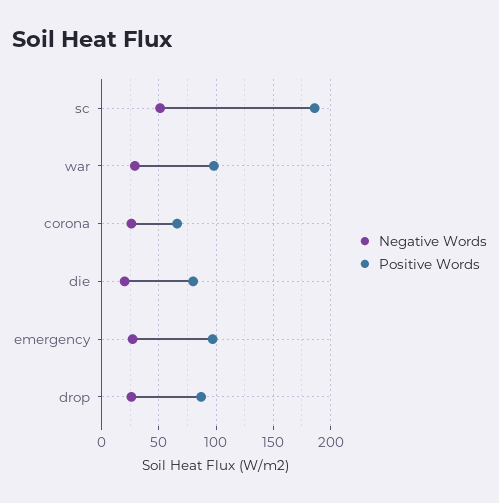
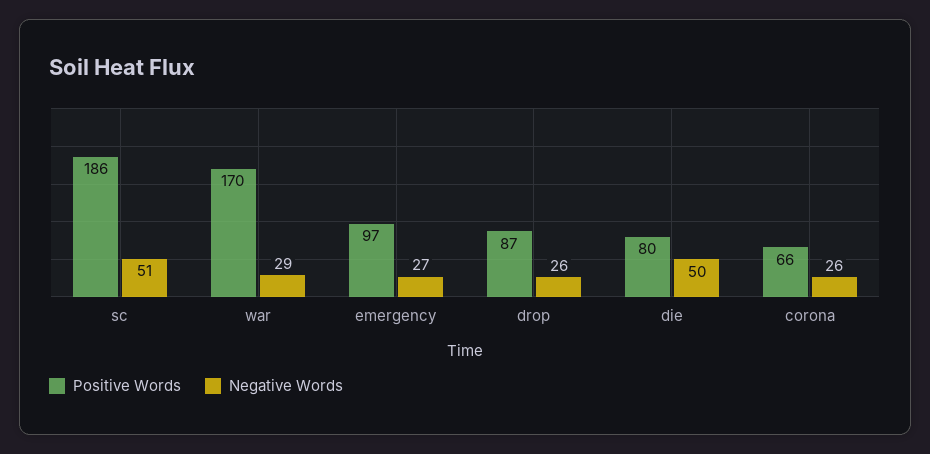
Positive Words, war: 100 -> 170
Negative Words, die: 20 -> 50

